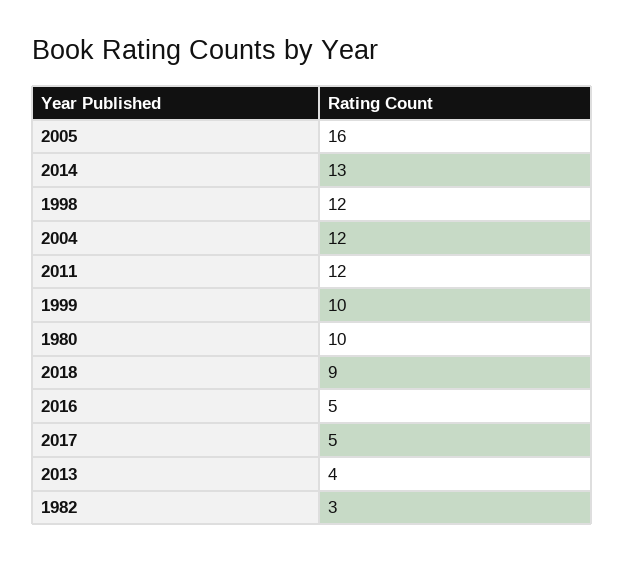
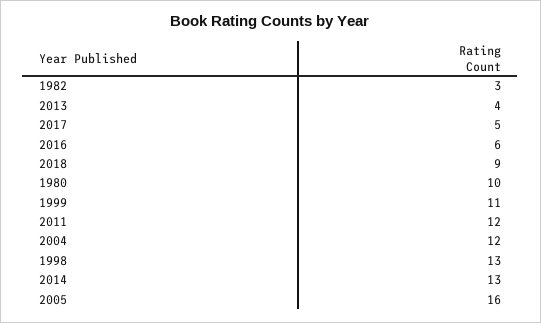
1998: 12 -> 13
1999: 10 -> 11
2016: 5 -> 6

